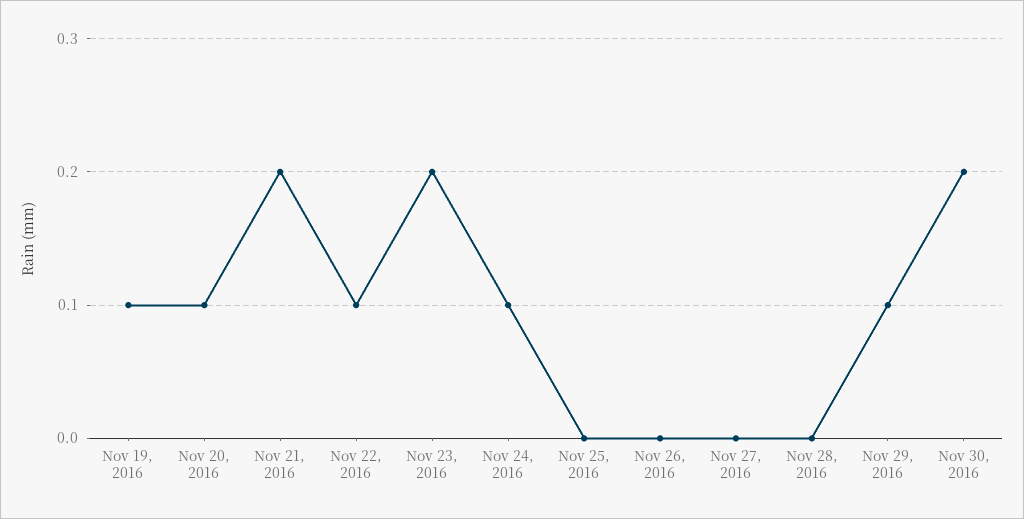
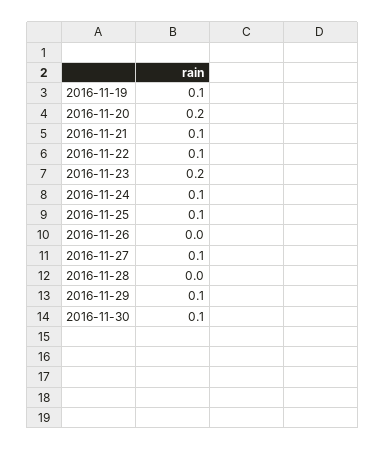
Nov 20, 2016: 0.1 -> 0.2
Nov 21, 2016: 0.2 -> 0.1
Nov 25, 2016: 0 -> 0.1
Nov 27, 2016: 0 -> 0.1
Nov 30, 2016: 0.2 -> 0.1

